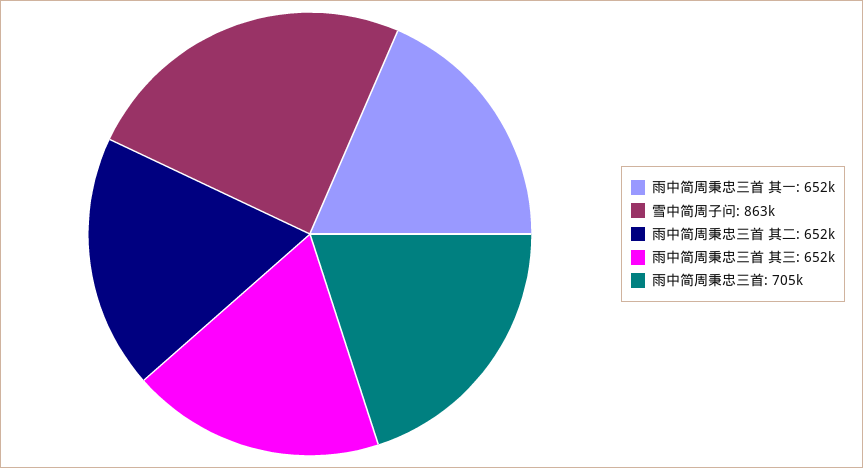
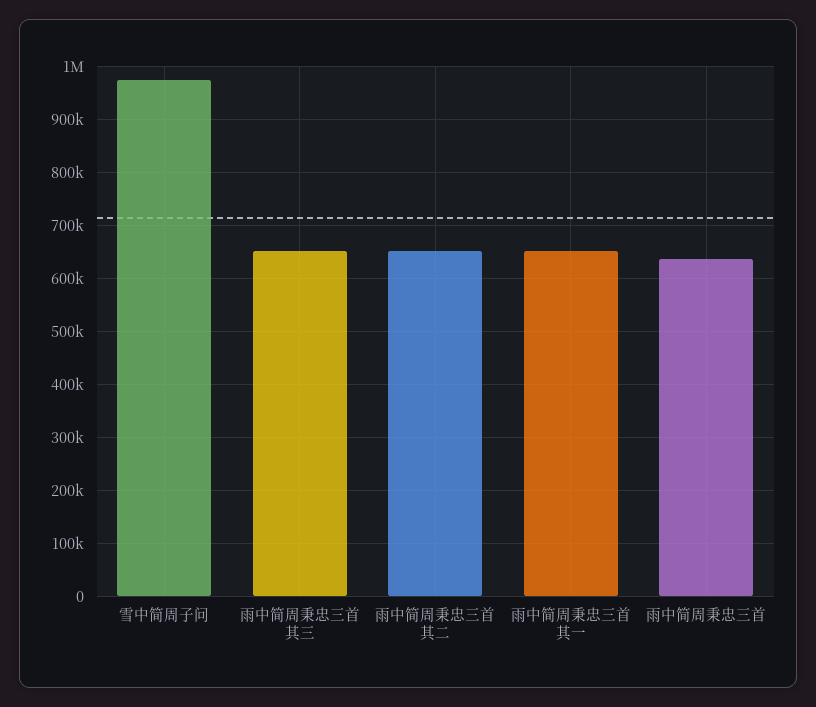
雪中简周子问: 863000 -> 980000
雨中简周秉忠三首: 705000 -> 640000

